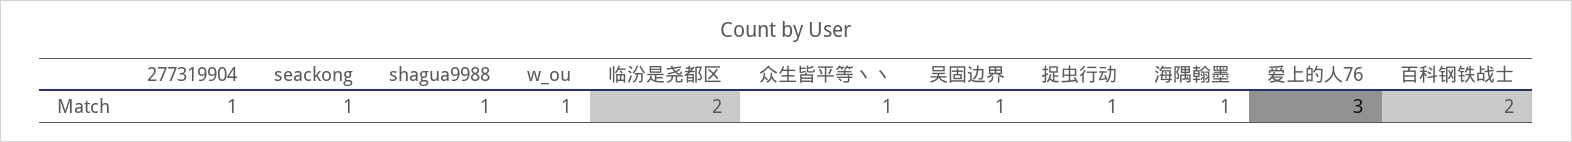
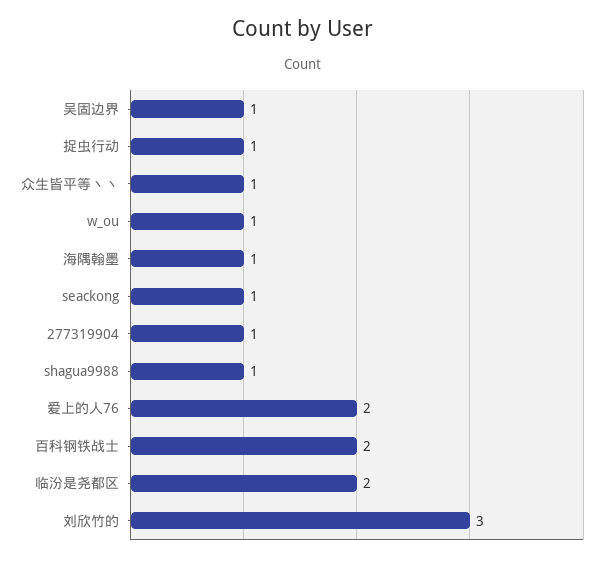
爱上的人76: 3 -> 2
刘欣竹的: none -> 3

